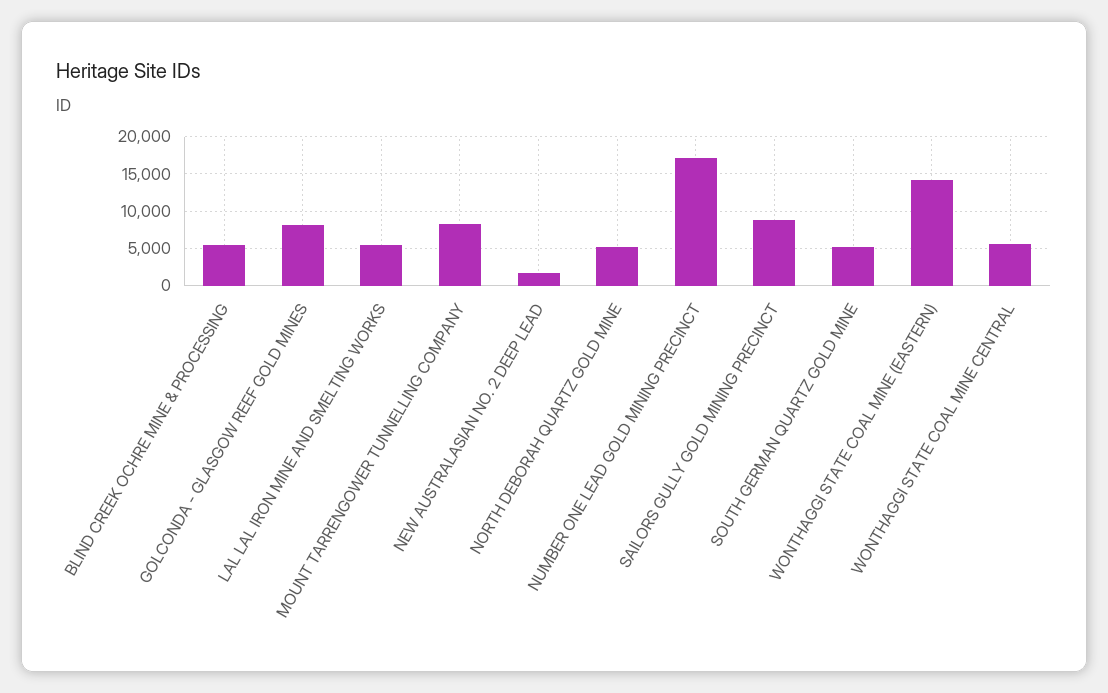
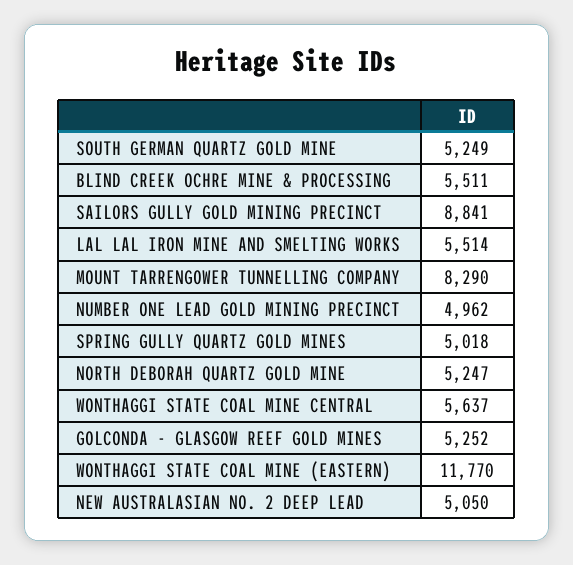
GOLCONDA - GLASGOW REEF GOLD MINES: 8000 -> 5252
NEW AUSTRALASIAN NO. 2 DEEP LEAD: 2000 -> 5050
NUMBER ONE LEAD GOLD MINING PRECINCT: 17000 -> 4962
WONTHAGGI STATE COAL MINE (EASTERN): 14000 -> 11770
SPRING GULLY QUARTZ GOLD MINES: none -> 5018

